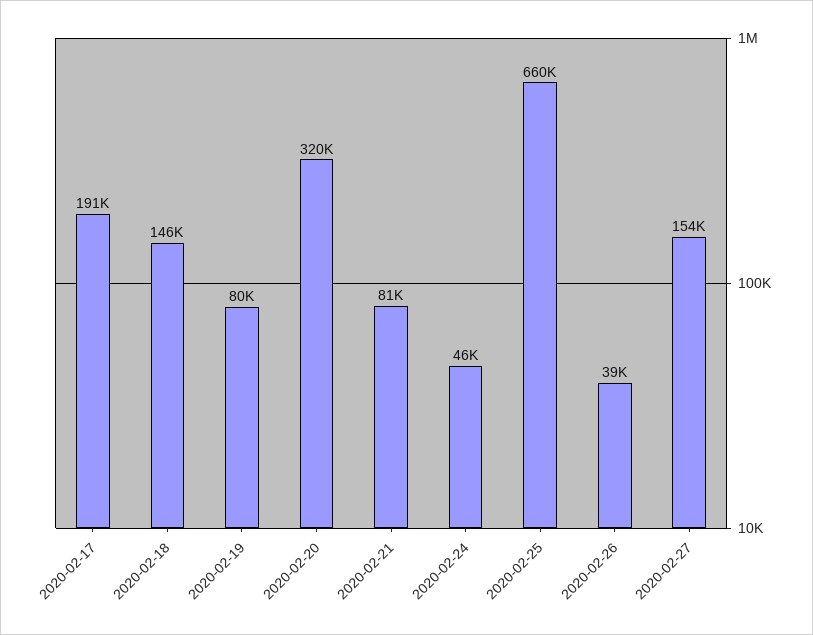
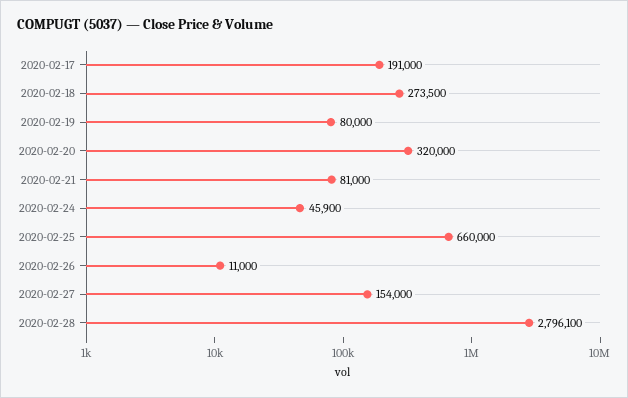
2020-02-18: 146000 -> 273500
2020-02-26: 39000 -> 11000
2020-02-28: none -> 2796100

